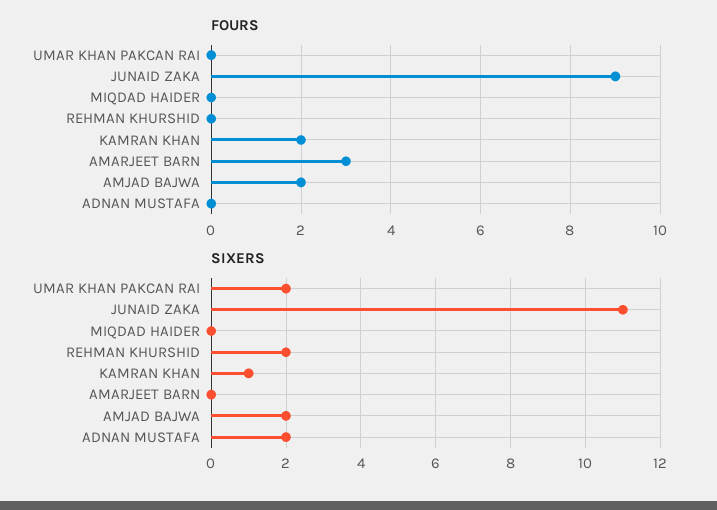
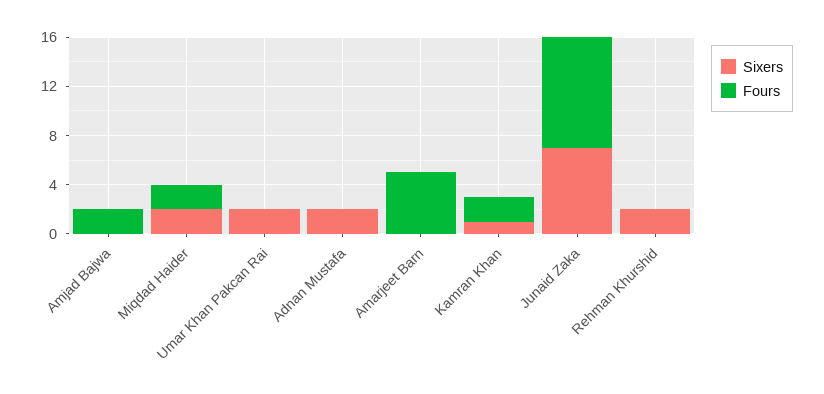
FOURS, MIQDAD HAIDER: 0 -> 2
FOURS, AMARJEET BARN: 3 -> 5
SIXERS, JUNAID ZAKA: 11 -> 7
SIXERS, MIQDAD HAIDER: 0 -> 2
SIXERS, AMJAD BAJWA: 2 -> 0

